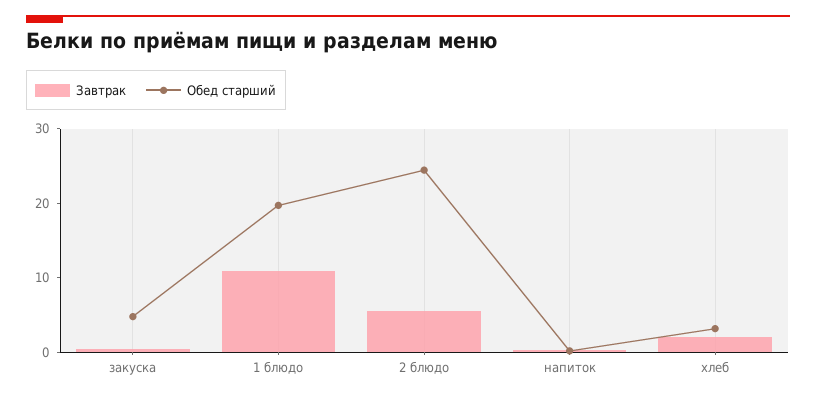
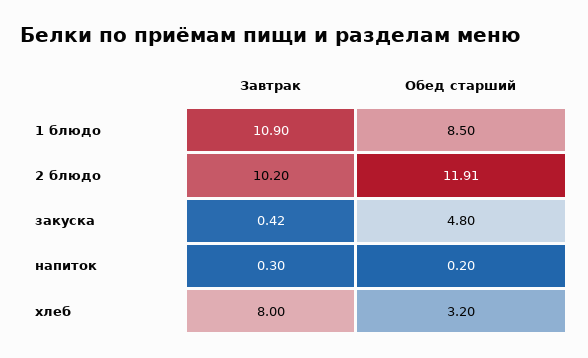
Обед старший, 1 блюдо: 20 -> 8.5
Завтрак, 2 блюдо: 6 -> 10.2
Обед старший, 2 блюдо: 24 -> 11.91
Завтрак, хлеб: 2 -> 8

